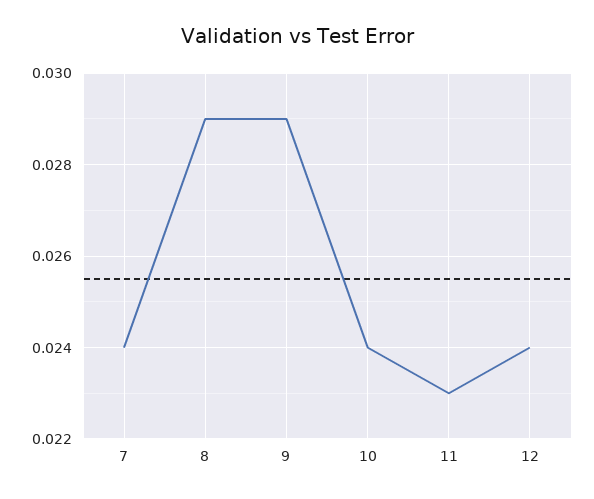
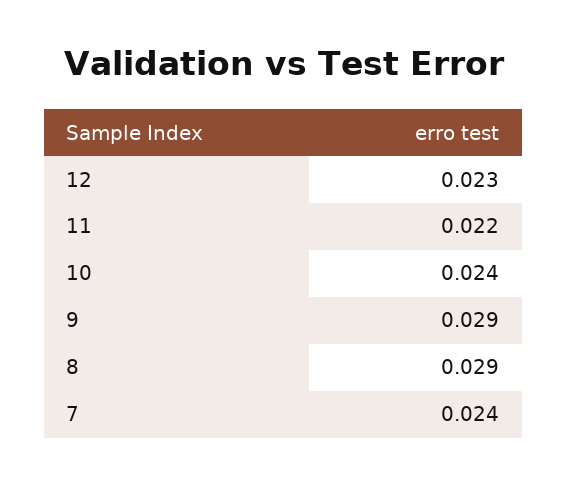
11: 0.023 -> 0.022
12: 0.024 -> 0.023

